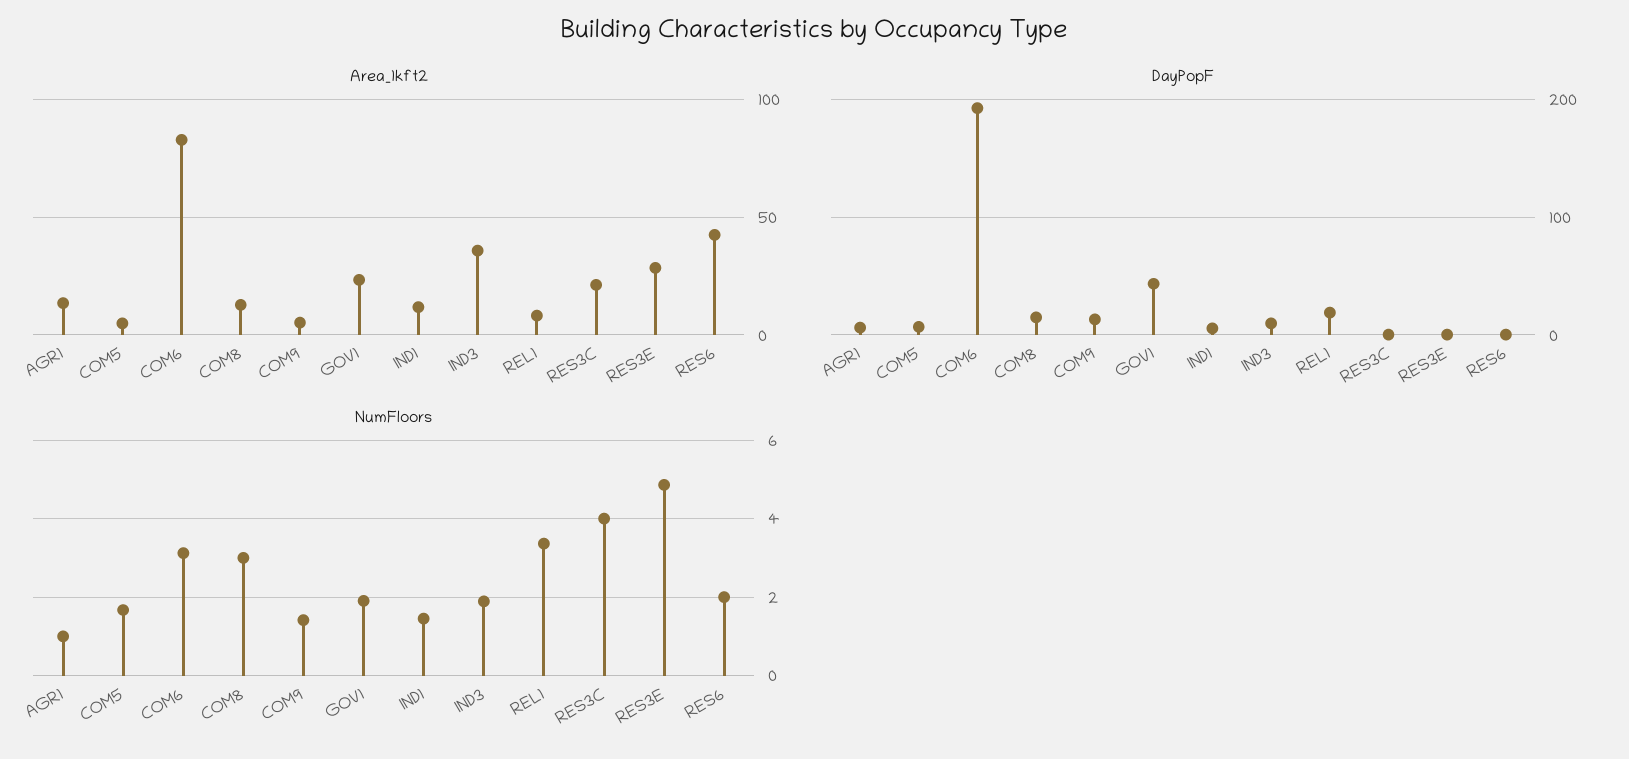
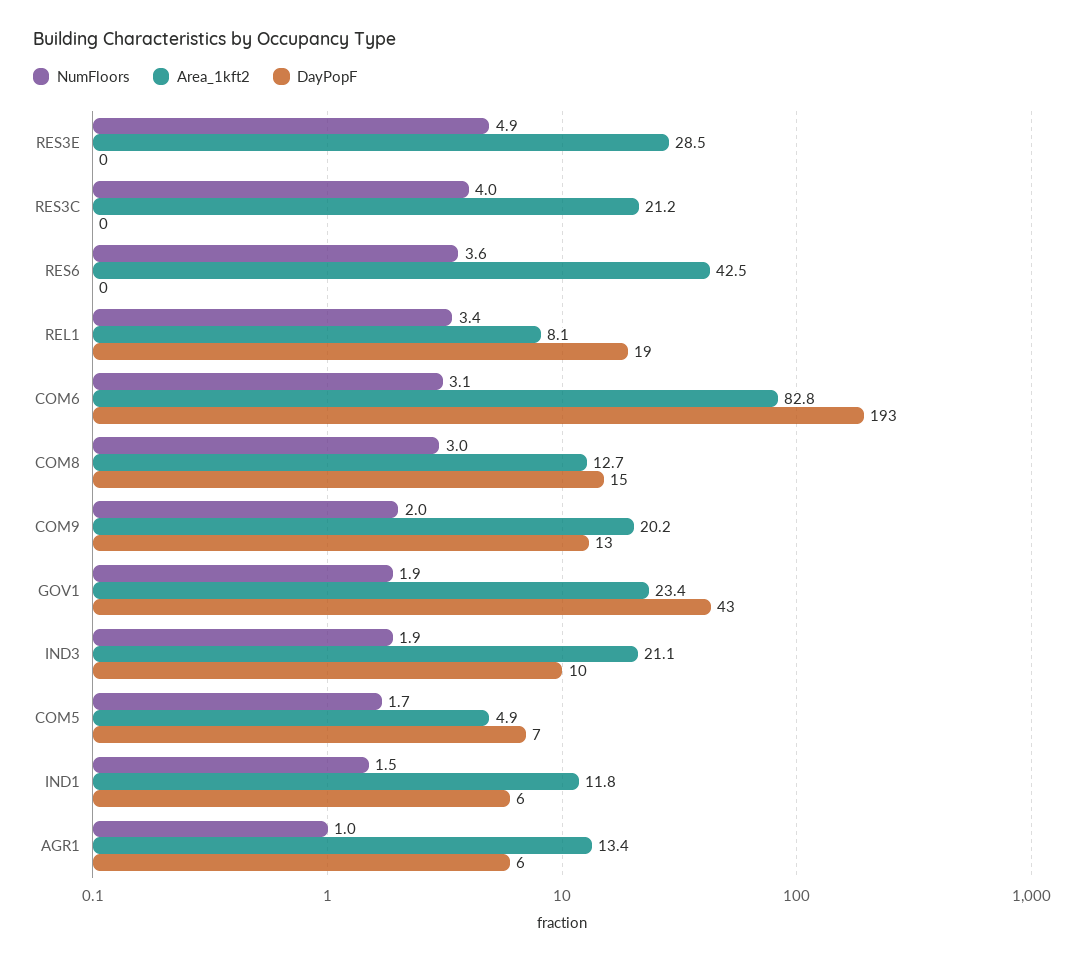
Area_1kft2, COM9: 5 -> 20.2
Area_1kft2, IND3: 35 -> 21.1
NumFloors, COM9: 1.4 -> 2
NumFloors, RES6: 2 -> 3.6

